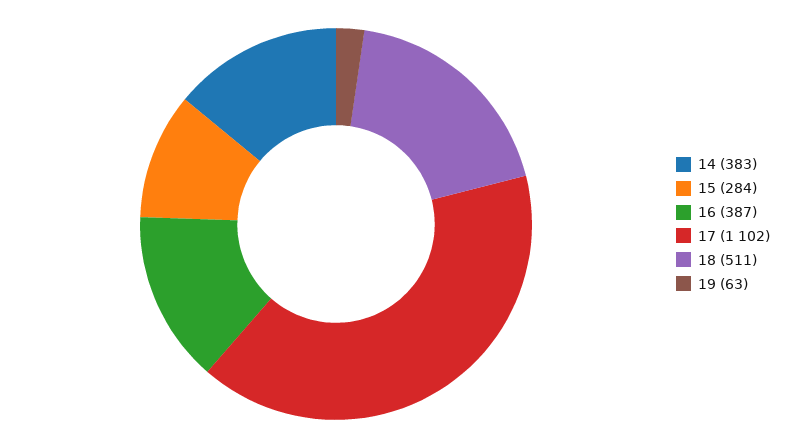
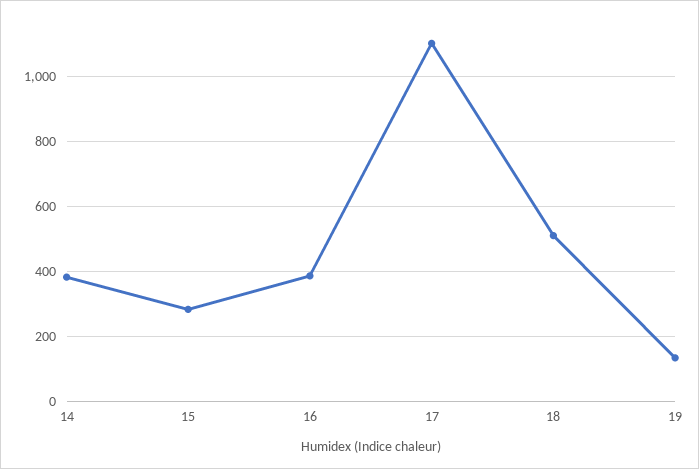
19: 63 -> 140

